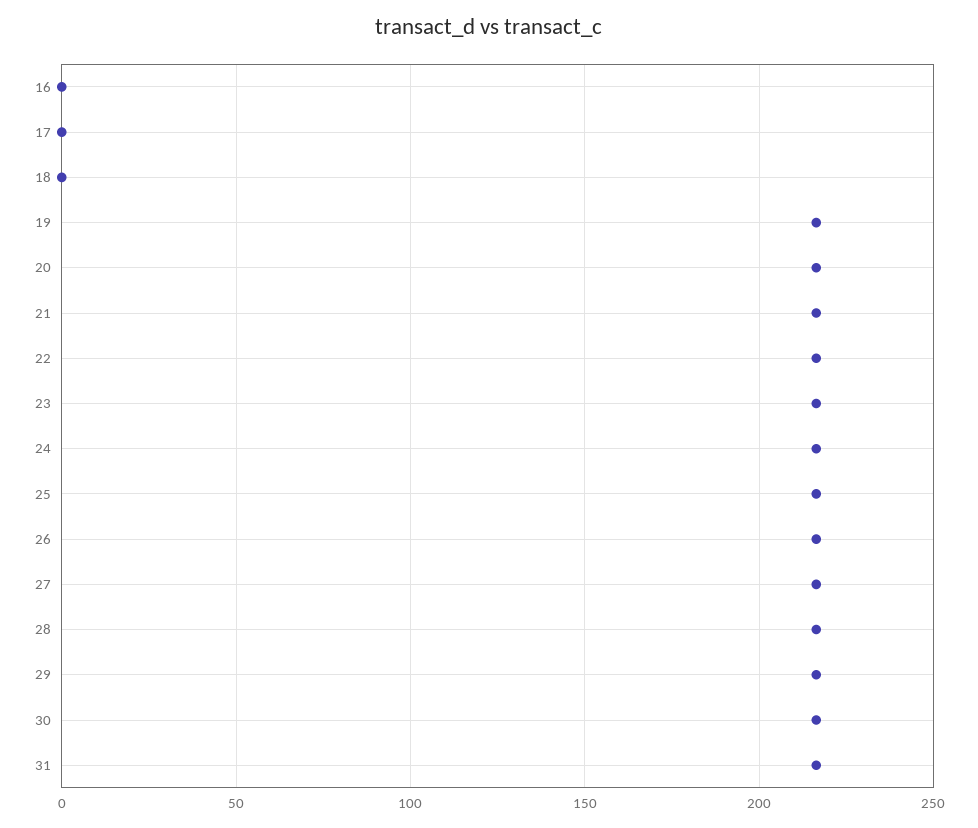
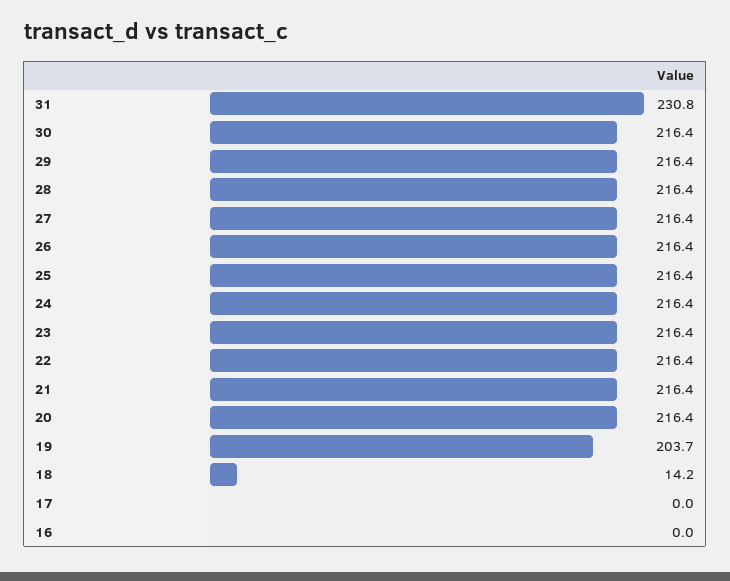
18: 0 -> 14.2
19: 215 -> 203.7
31: 215 -> 230.8

